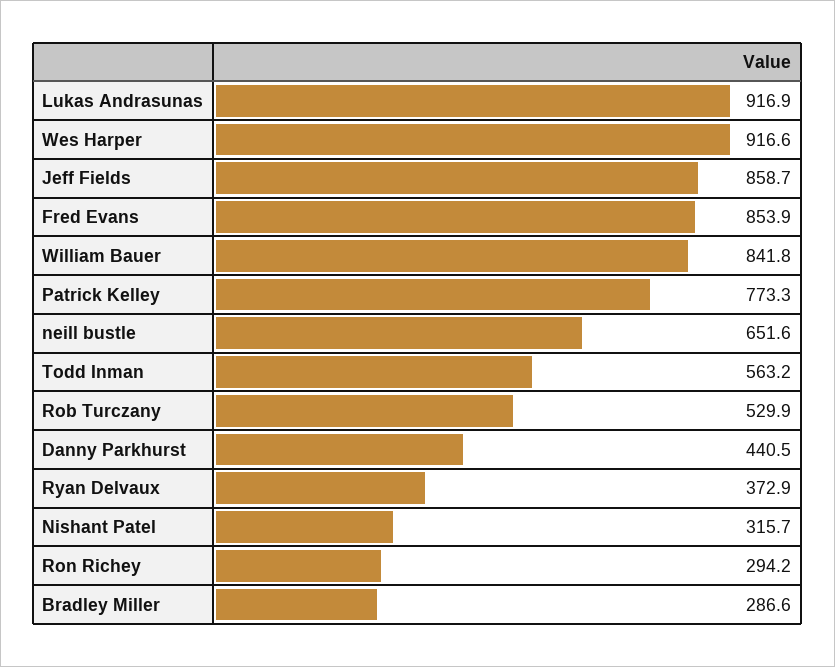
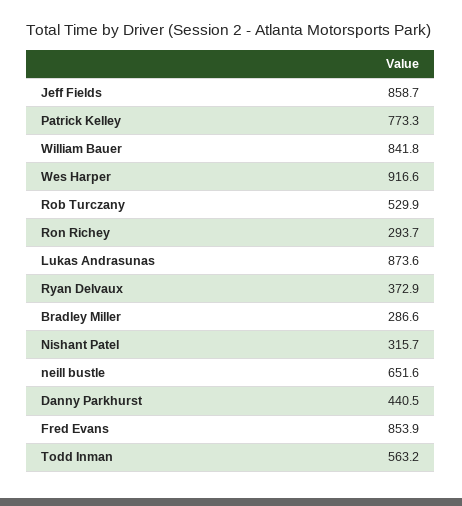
Lukas Andrasunas: 916.9 -> 873.6
Ron Richey: 294.2 -> 293.7

